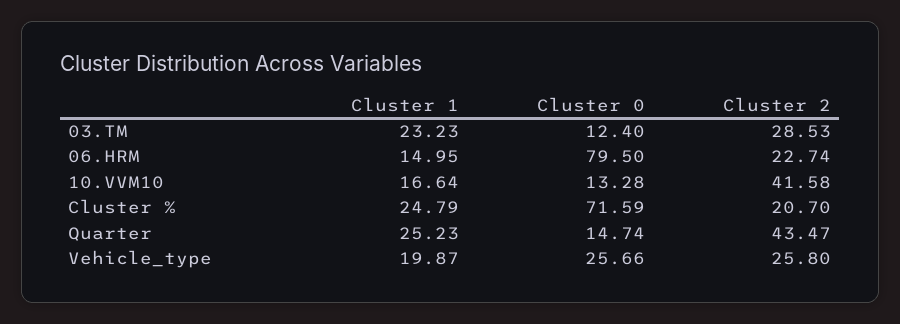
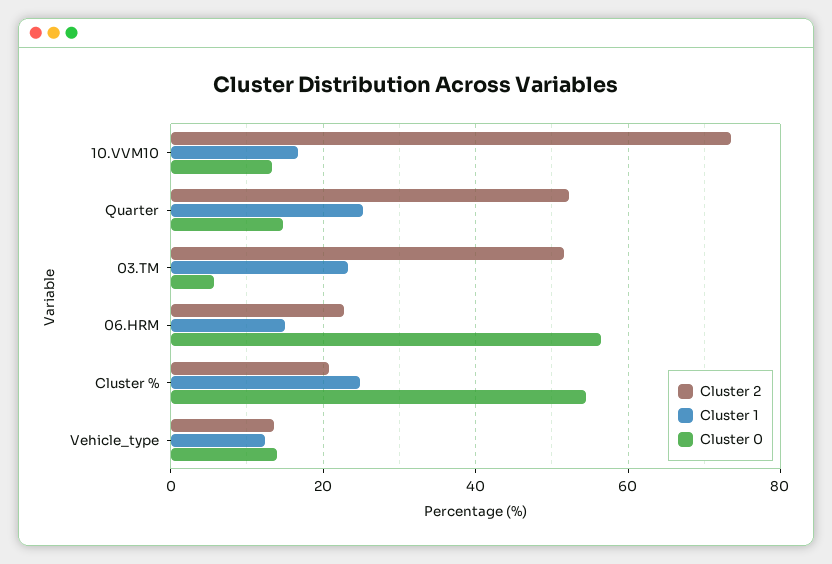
Cluster 0, 03.TM: 12.4 -> 6
Cluster 2, 03.TM: 28.53 -> 52
Cluster 0, 06.HRM: 79.5 -> 56
Cluster 2, 10.VVM10: 41.58 -> 74
Cluster 0, Cluster %: 71.59 -> 54
Cluster 2, Quarter: 43.47 -> 52
Cluster 1, Vehicle_type: 19.87 -> 12
Cluster 0, Vehicle_type: 25.66 -> 14
Cluster 2, Vehicle_type: 25.8 -> 14

